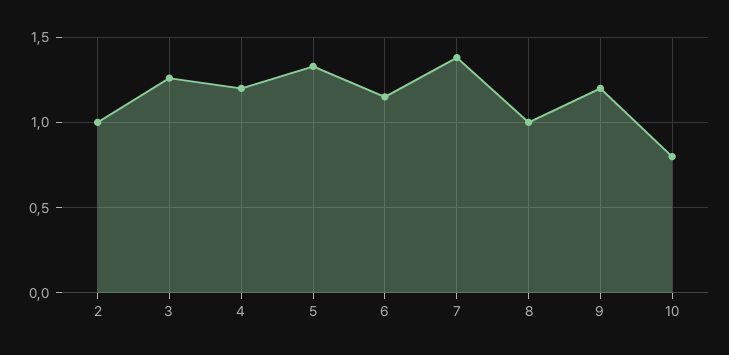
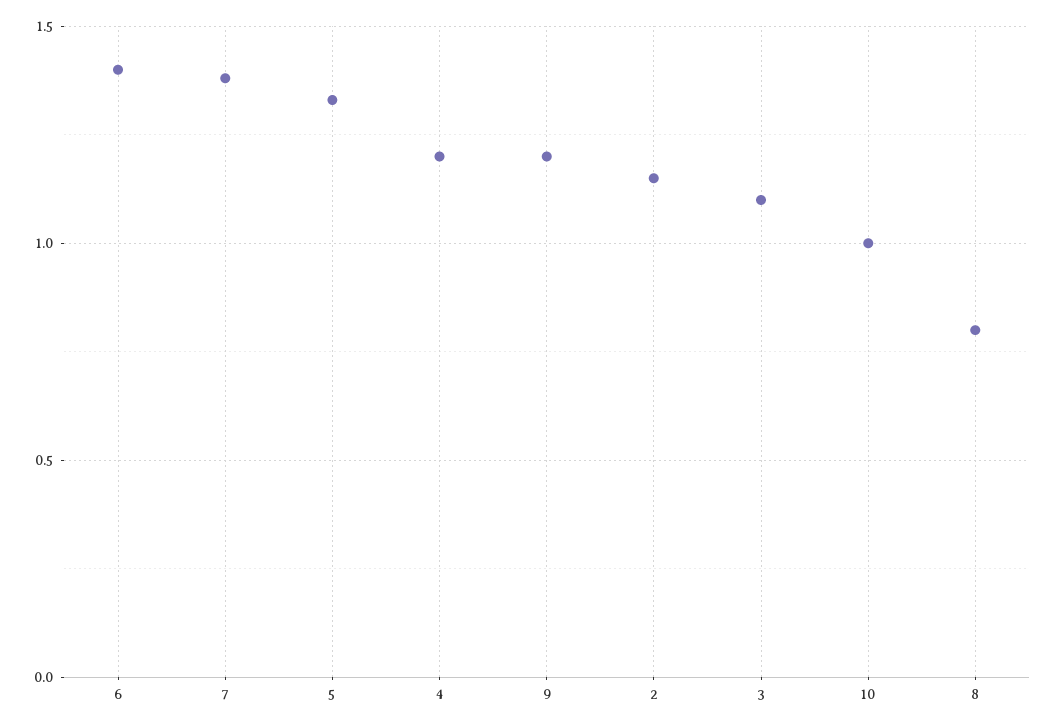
2: 1 -> 1.15
3: 1.25 -> 1.1
6: 1.15 -> 1.4
8: 1 -> 0.8
10: 0.8 -> 1

